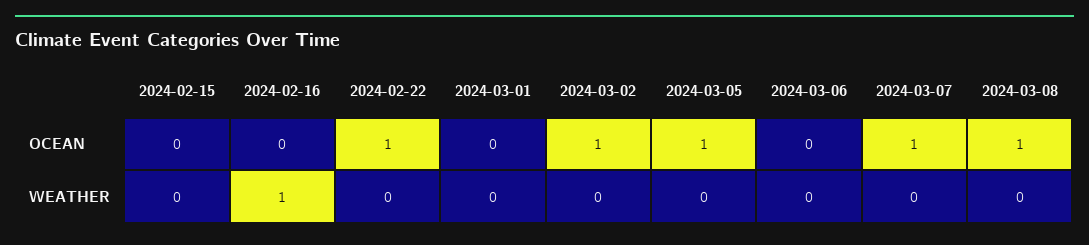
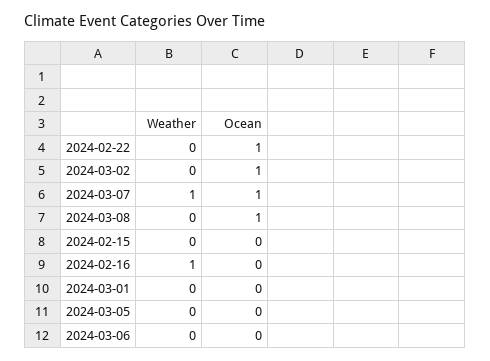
2024-03-05, OCEAN: 1 -> 0
2024-03-07, WEATHER: 0 -> 1

